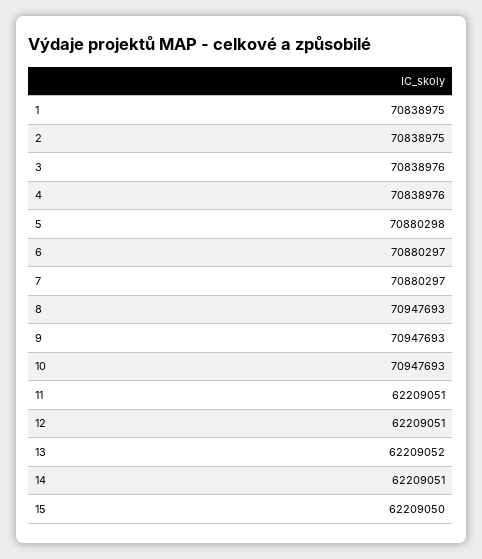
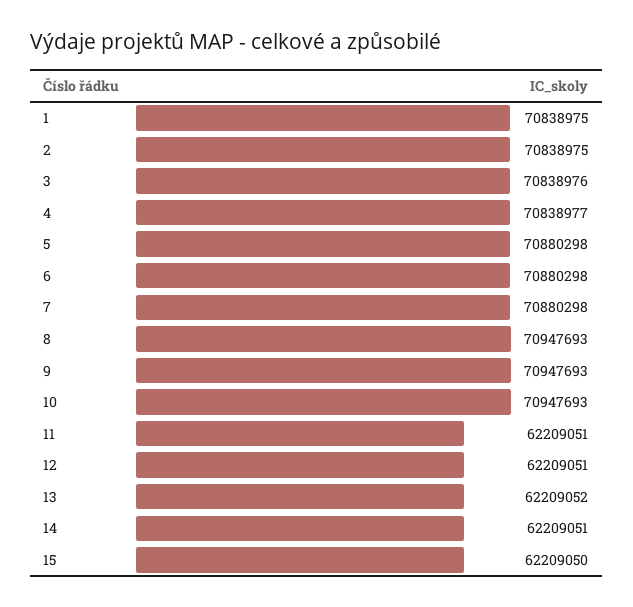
4: 70838976 -> 70838977
6: 70880297 -> 70880298
7: 70880297 -> 70880298

